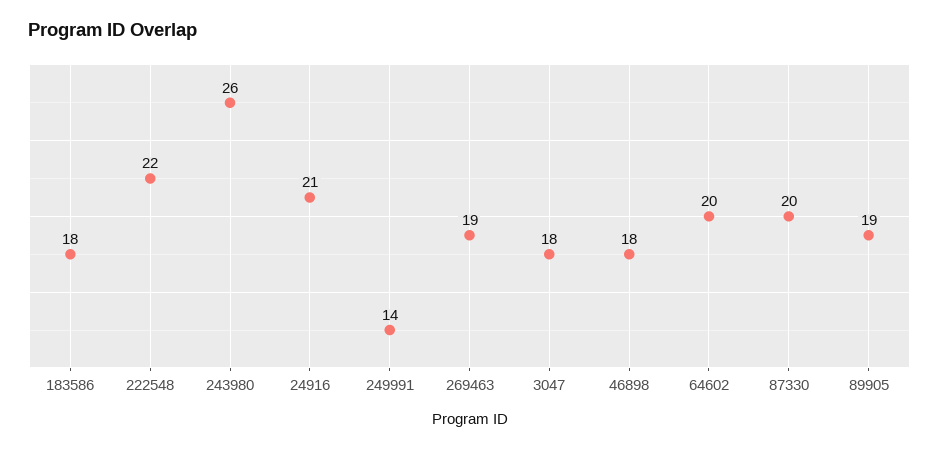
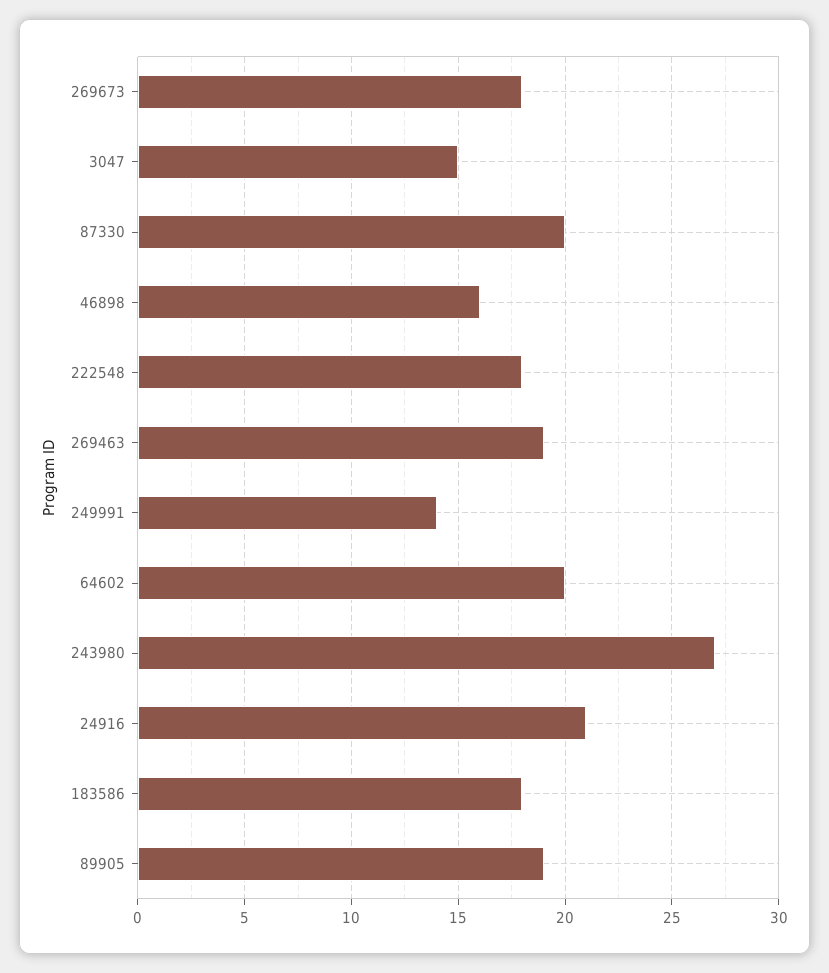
222548: 22 -> 18
243980: 26 -> 27
3047: 18 -> 15
46898: 18 -> 16
269673: none -> 18

